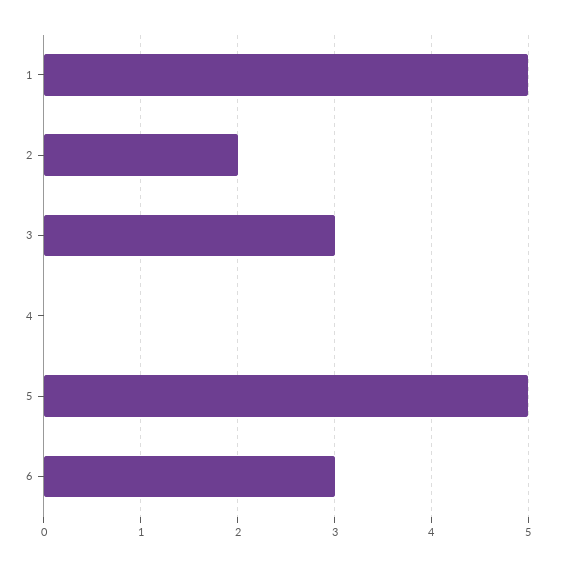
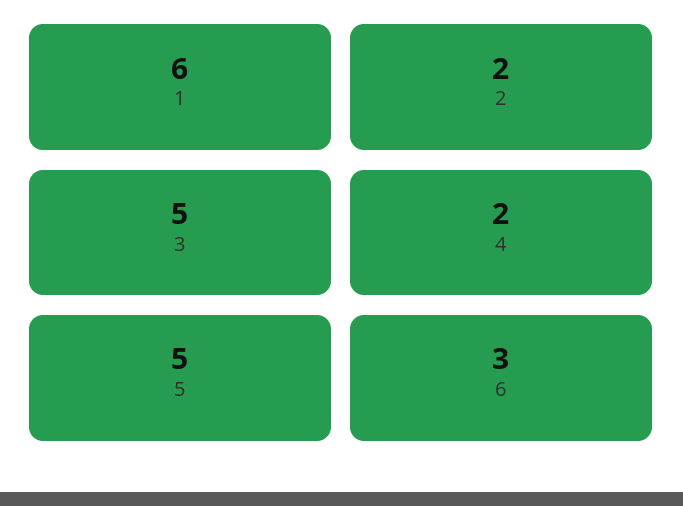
1: 5 -> 6
3: 3 -> 5
4: 0 -> 2

